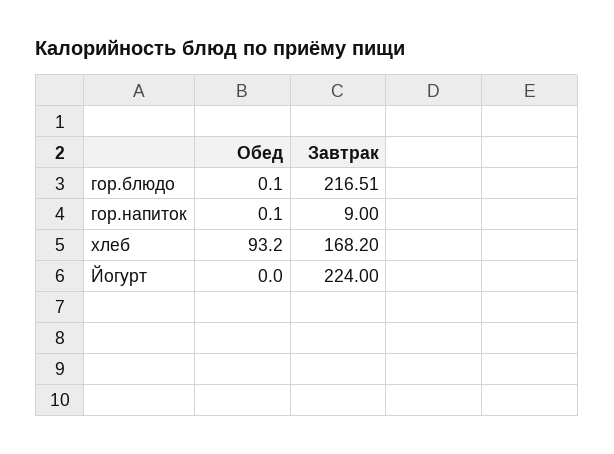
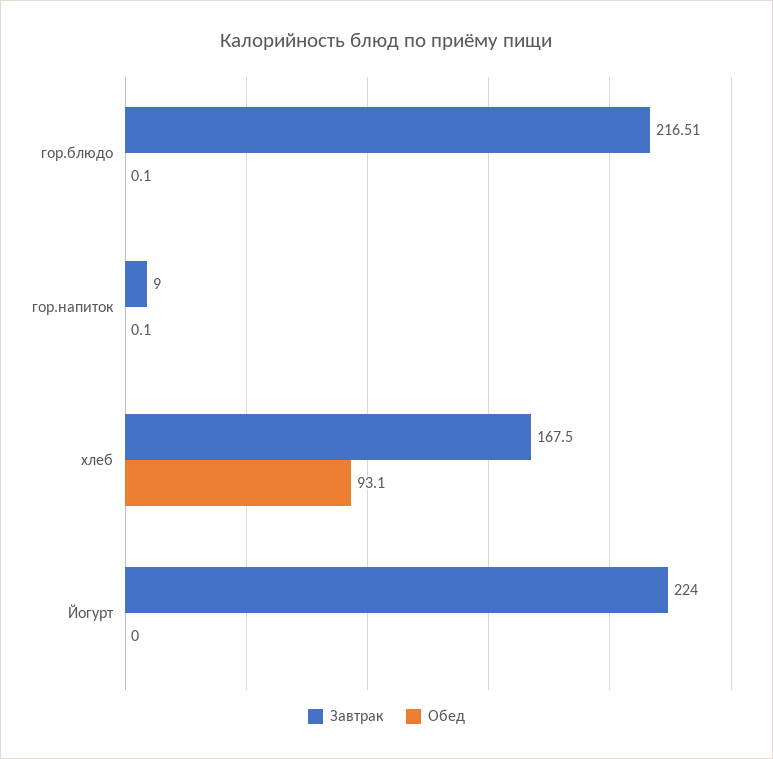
Обед, хлеб: 93.2 -> 93.1
Завтрак, хлеб: 168.2 -> 167.5

